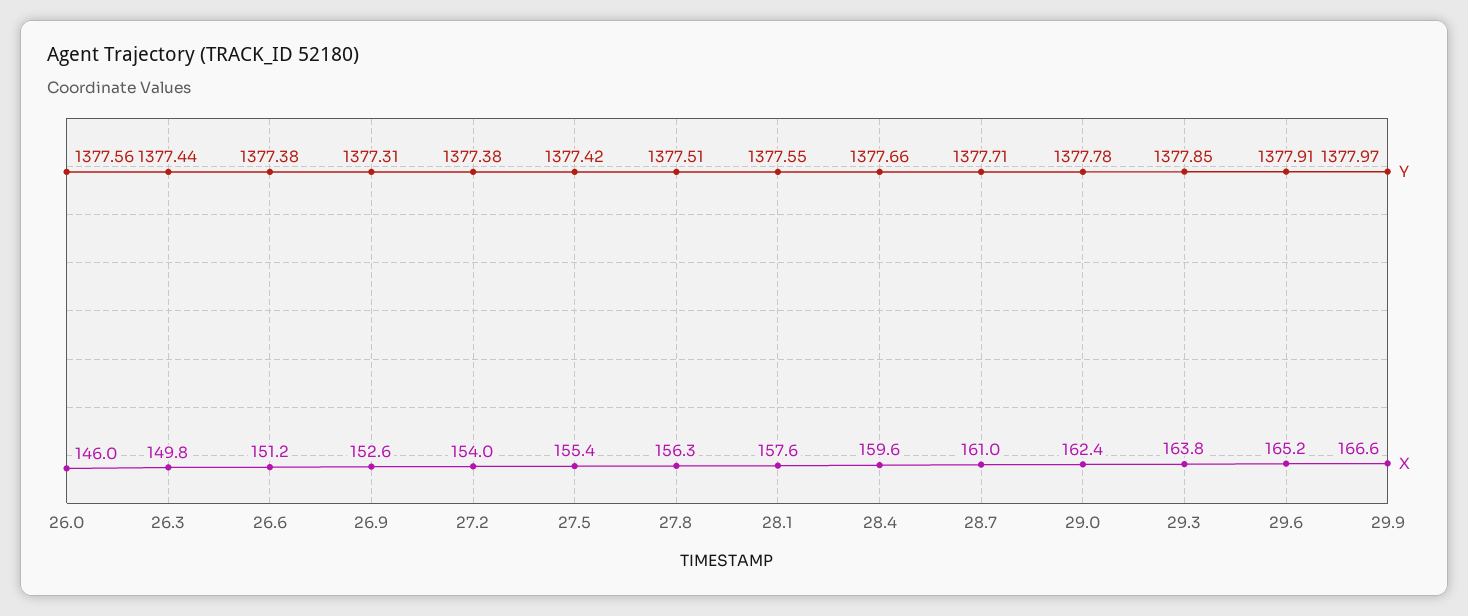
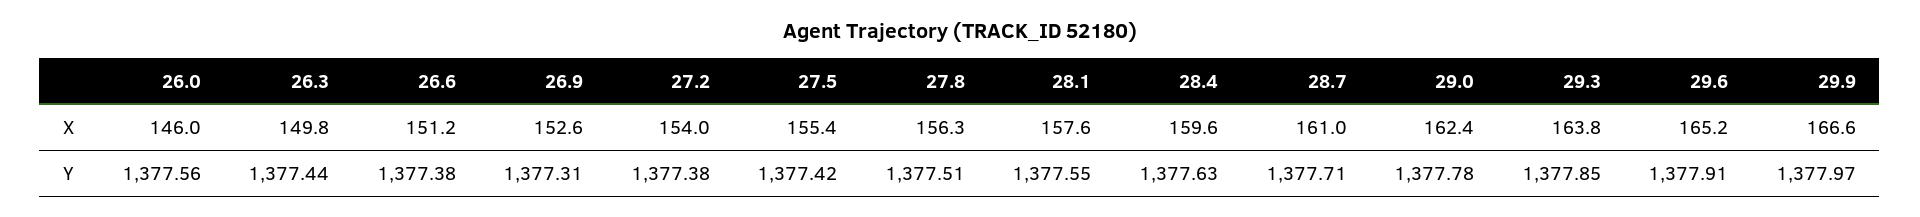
Y, 28.4: 1377.66 -> 1377.63

